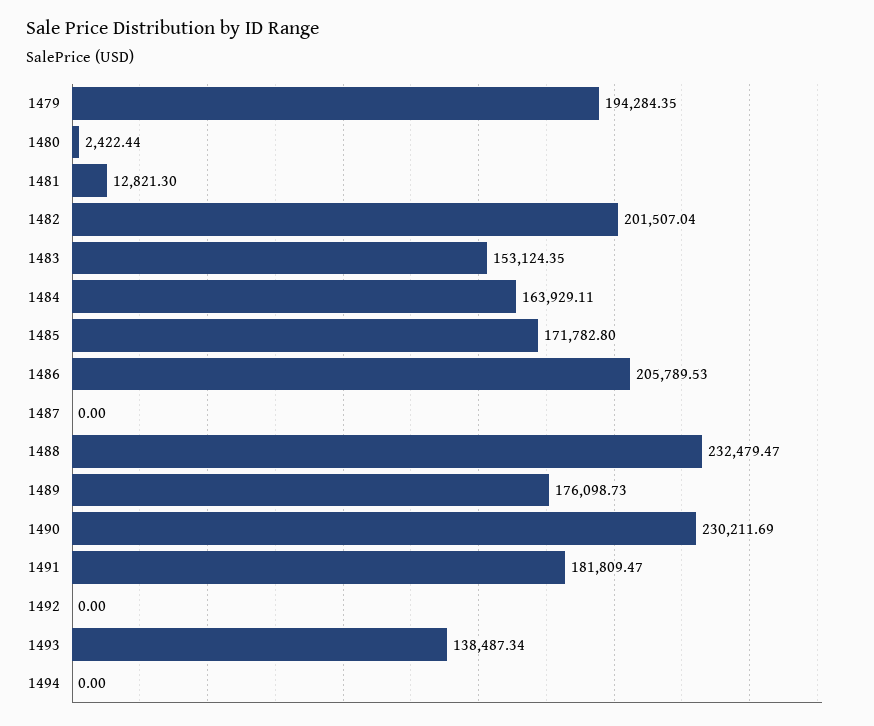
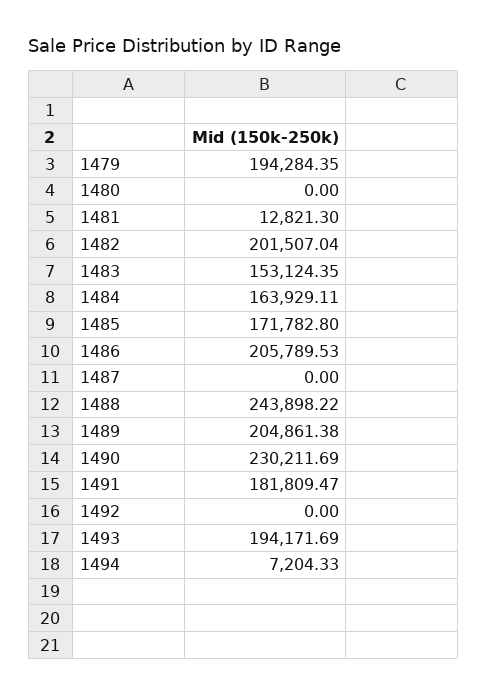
1480: 2422.44 -> 0
1488: 232479.47 -> 243898.22
1489: 176098.73 -> 204861.38
1493: 138487.34 -> 194171.69
1494: 0 -> 7204.33

